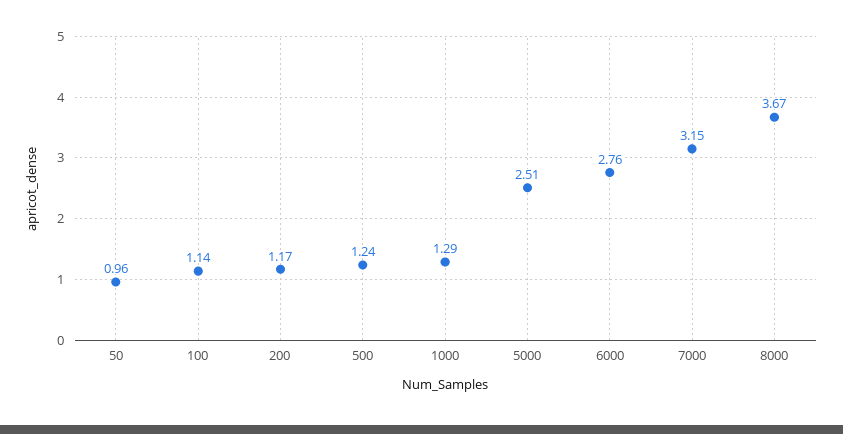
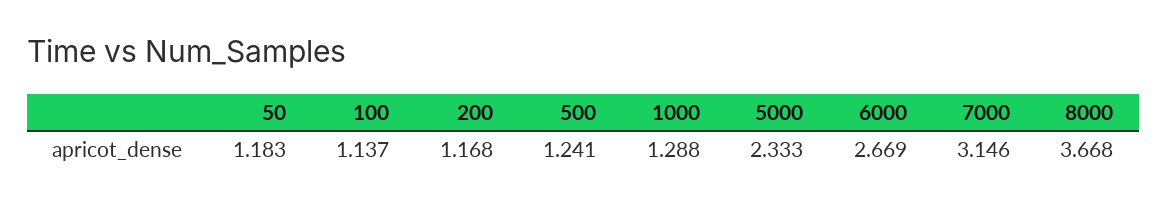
50: 0.96 -> 1.183
5000: 2.51 -> 2.333
6000: 2.76 -> 2.669

